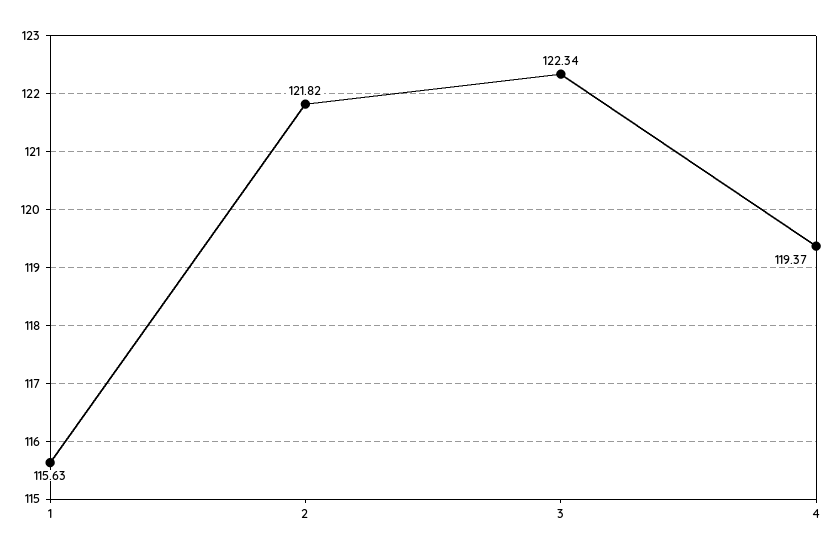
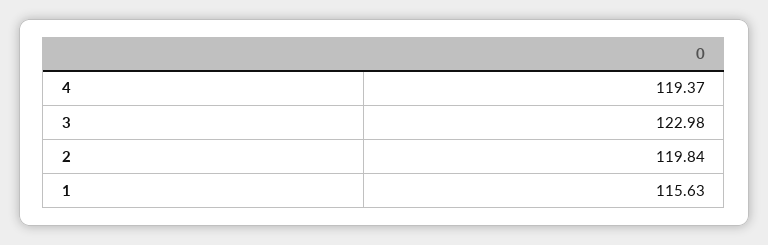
2: 121.82 -> 119.84
3: 122.34 -> 122.98

